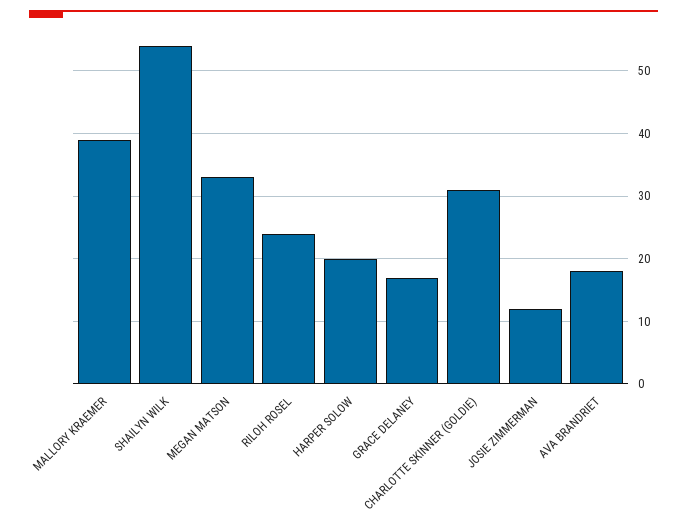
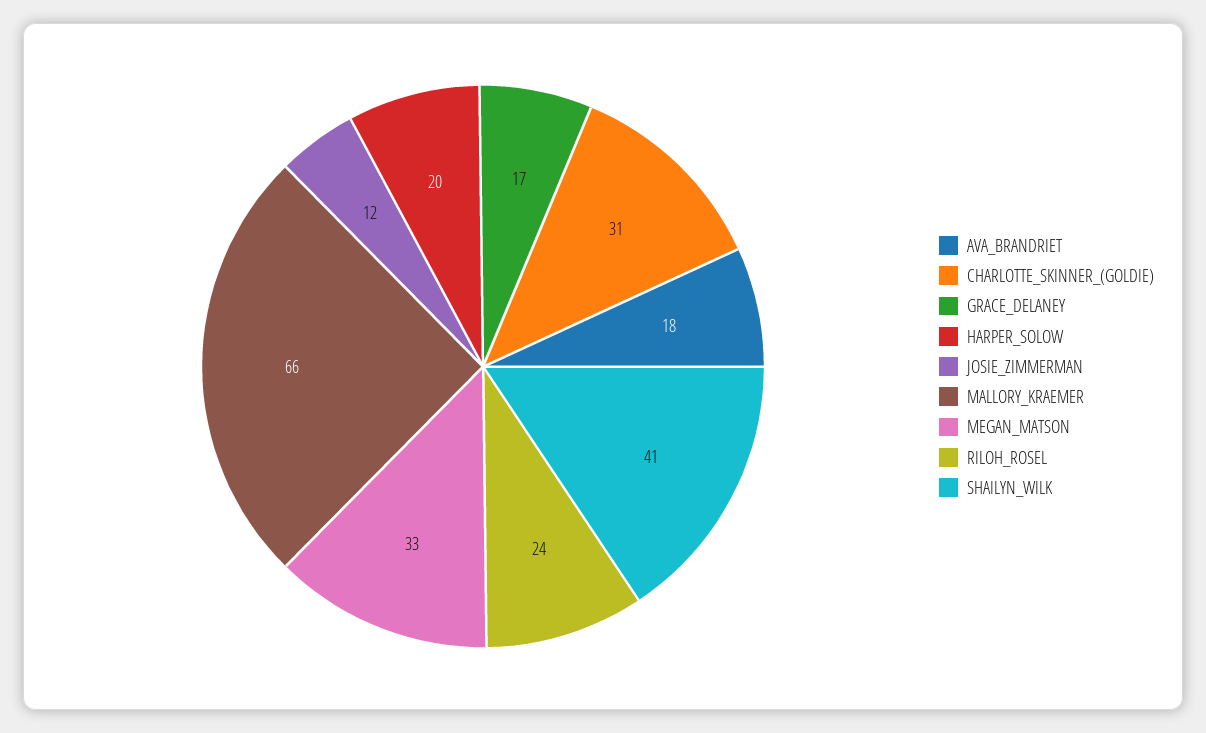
MALLORY KRAEMER: 39 -> 66
SHAILYN WILK: 54 -> 41

